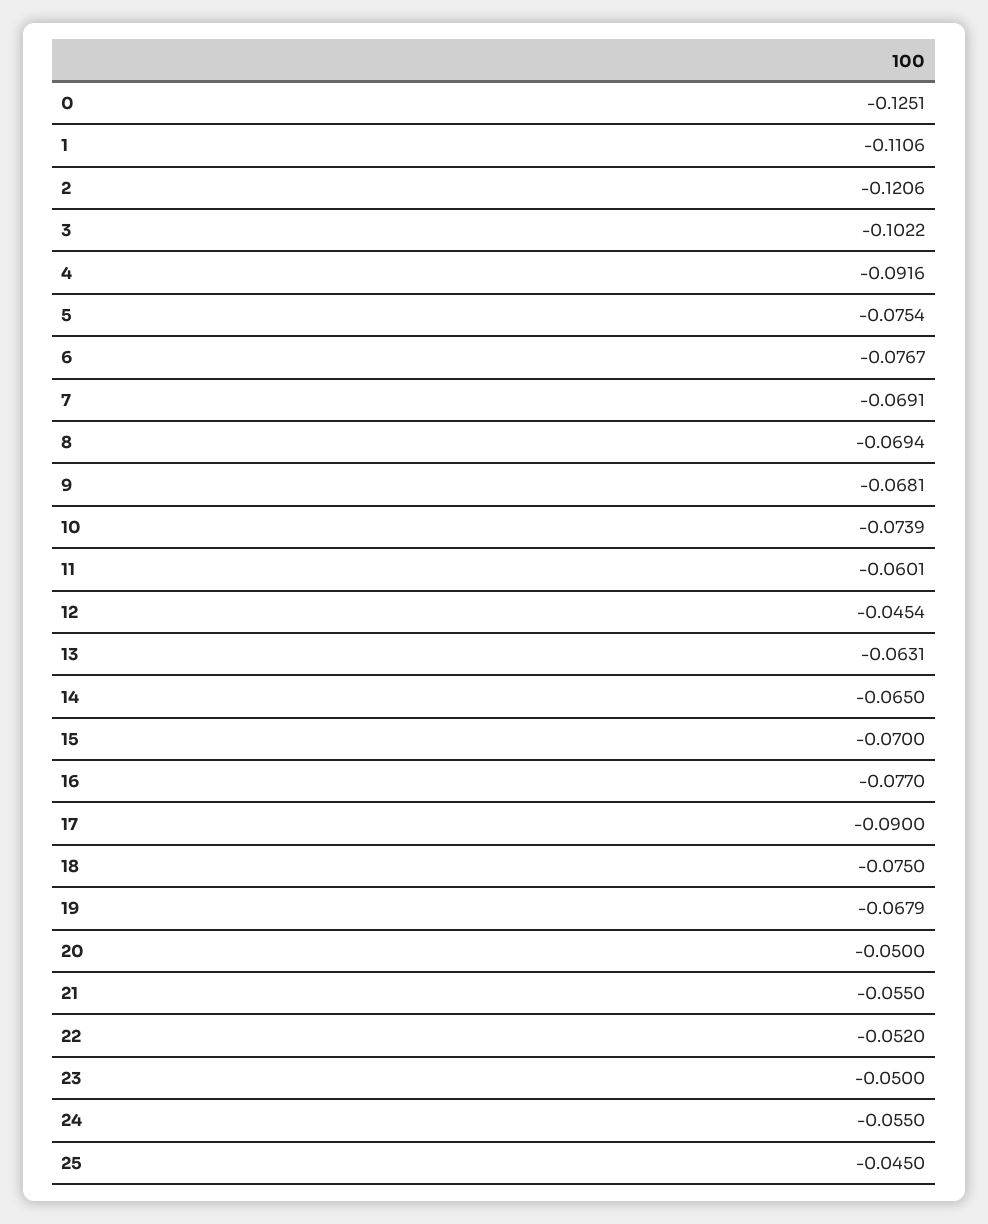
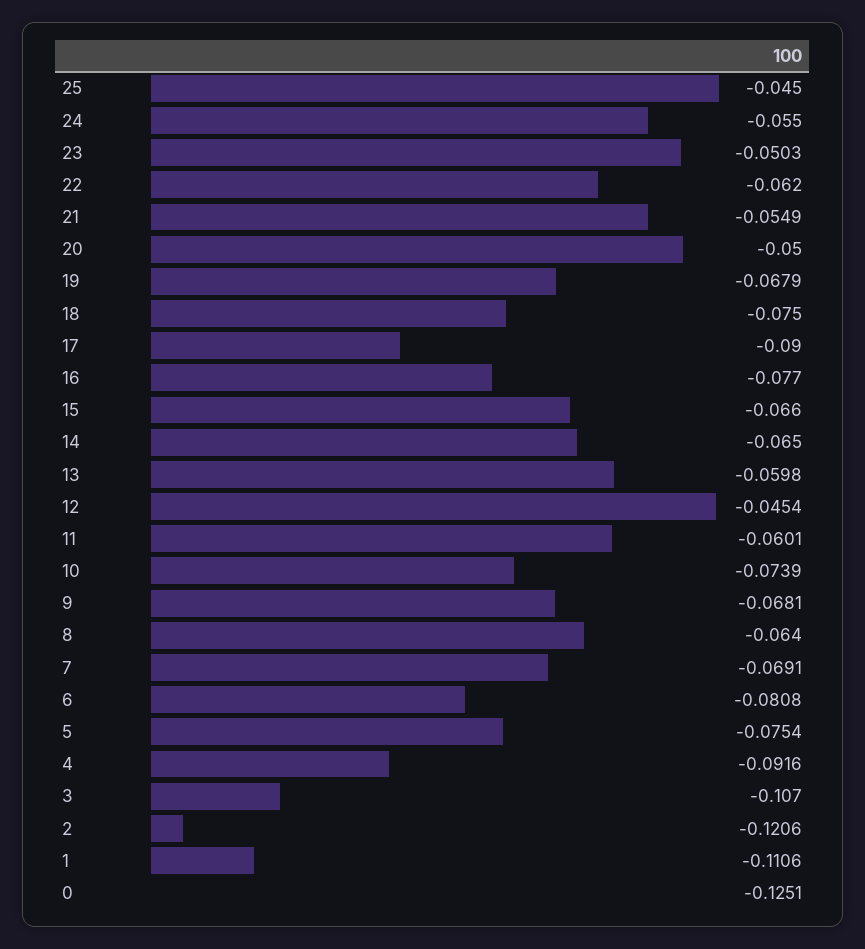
3: -0.1022 -> -0.107
6: -0.0767 -> -0.0808
8: -0.0694 -> -0.064
13: -0.0631 -> -0.0598
15: -0.07 -> -0.066
21: -0.055 -> -0.0549
22: -0.052 -> -0.062
23: -0.05 -> -0.0503

